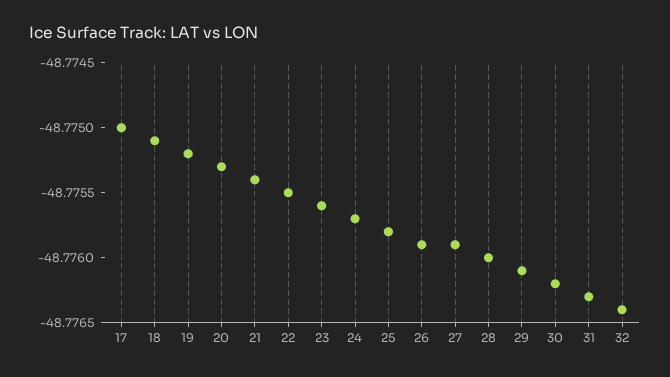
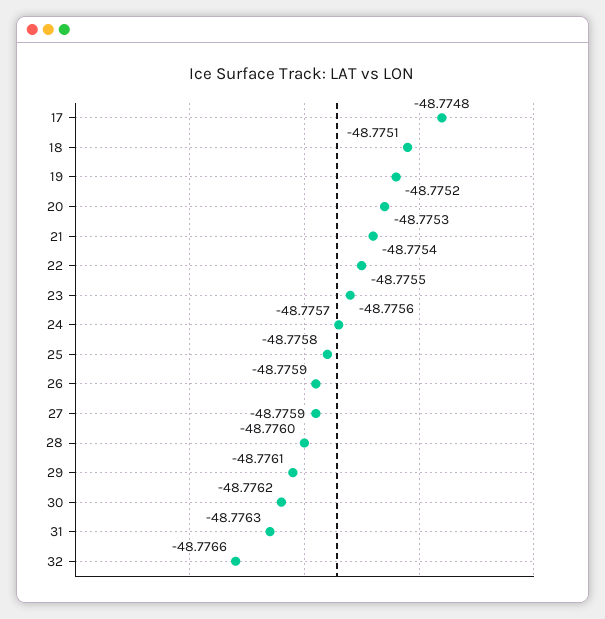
17: -48.775 -> -48.7748
32: -48.7764 -> -48.7766

